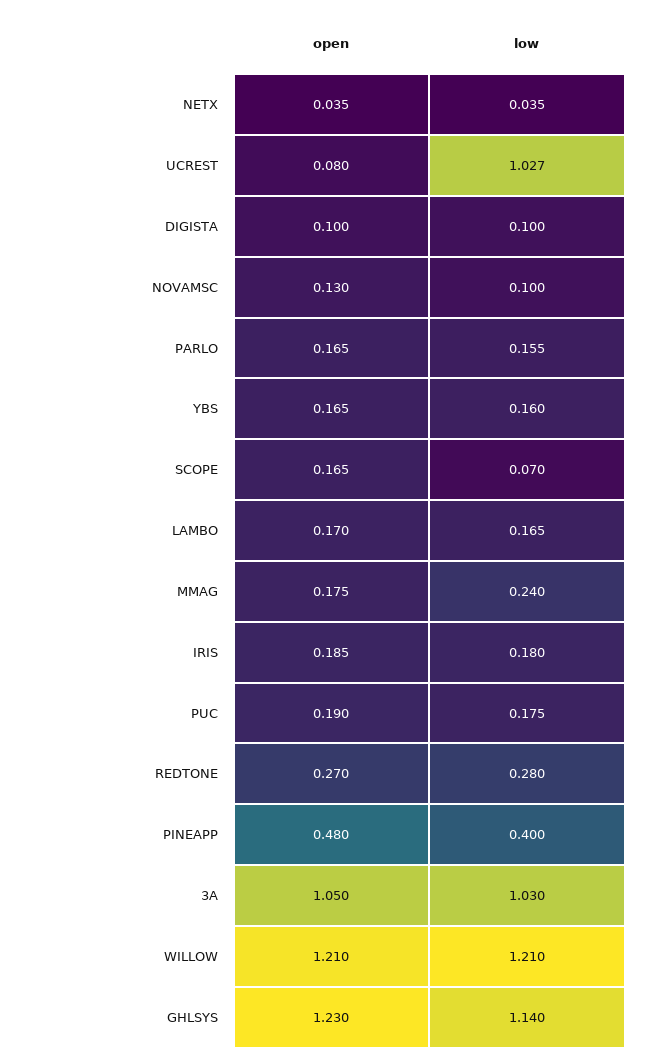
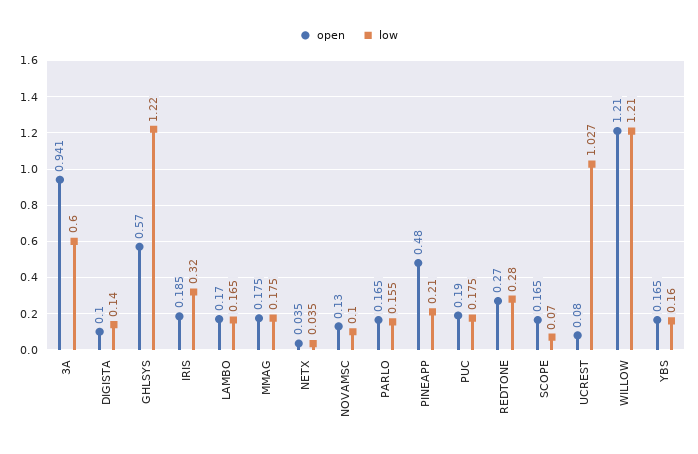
low, DIGISTA: 0.1 -> 0.14
low, MMAG: 0.24 -> 0.175
low, IRIS: 0.18 -> 0.32
low, PINEAPP: 0.4 -> 0.21
open, 3A: 1.05 -> 0.941
low, 3A: 1.03 -> 0.6
open, GHLSYS: 1.23 -> 0.57
low, GHLSYS: 1.14 -> 1.22

